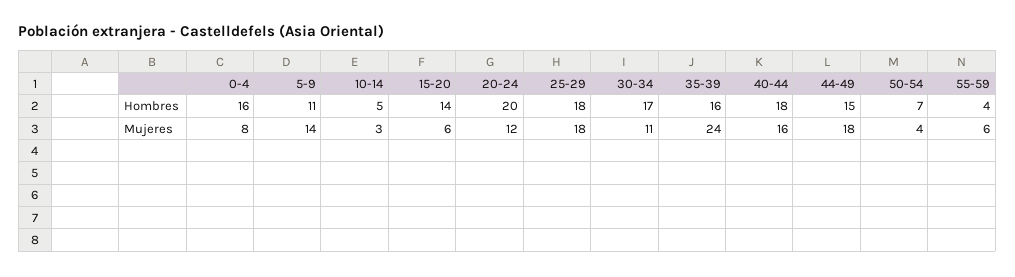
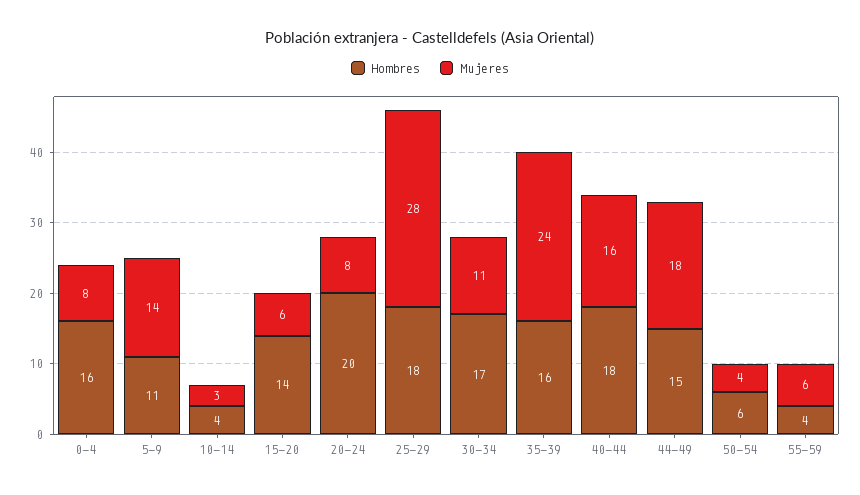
Hombres, 10-14: 5 -> 4
Hombres, 50-54: 7 -> 6
Mujeres, 20-24: 12 -> 8
Mujeres, 25-29: 18 -> 28

